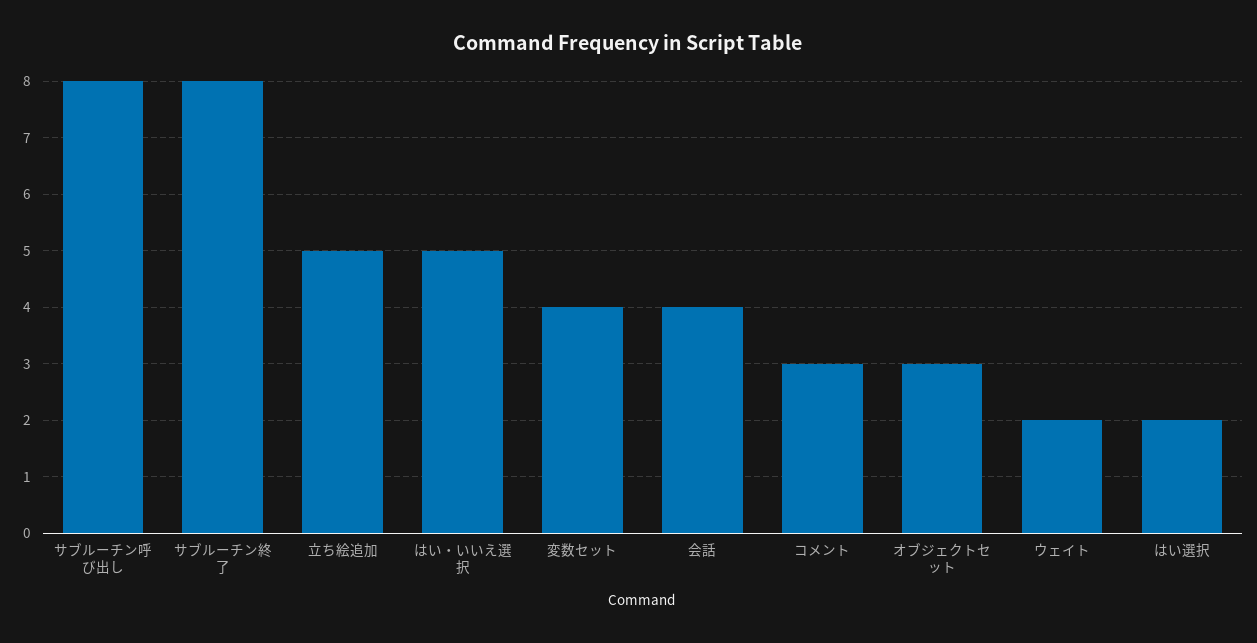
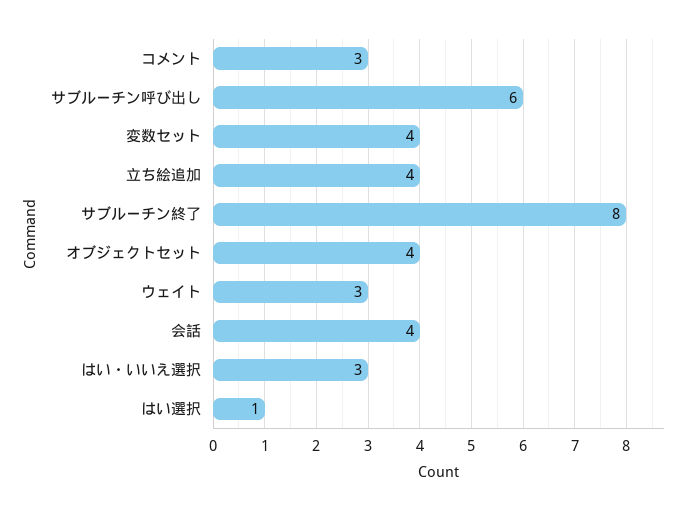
サブルーチン呼び出し: 8 -> 6
立ち絵追加: 5 -> 4
はい・いいえ選択: 5 -> 3
オブジェクトセット: 3 -> 4
ウェイト: 2 -> 3
はい選択: 2 -> 1

